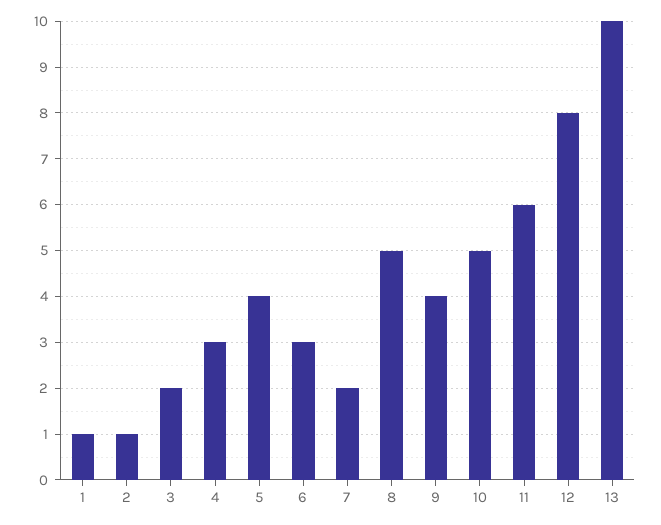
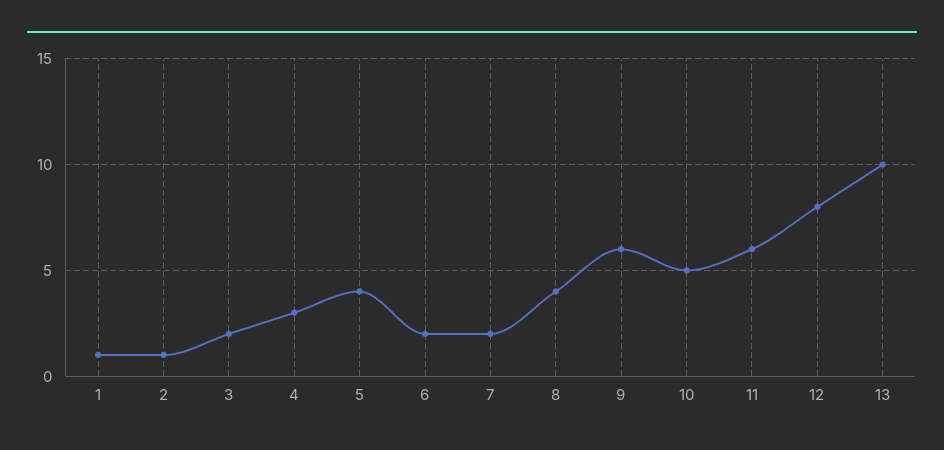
6: 3 -> 2
8: 5 -> 4
9: 4 -> 6

